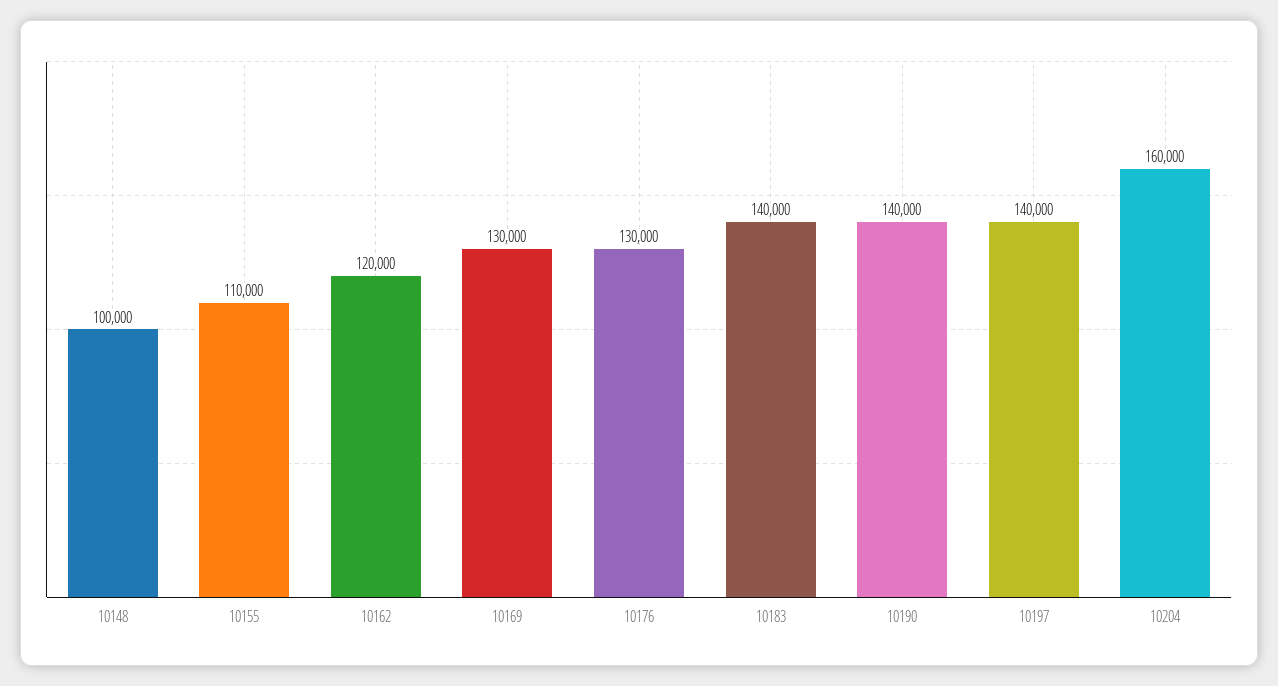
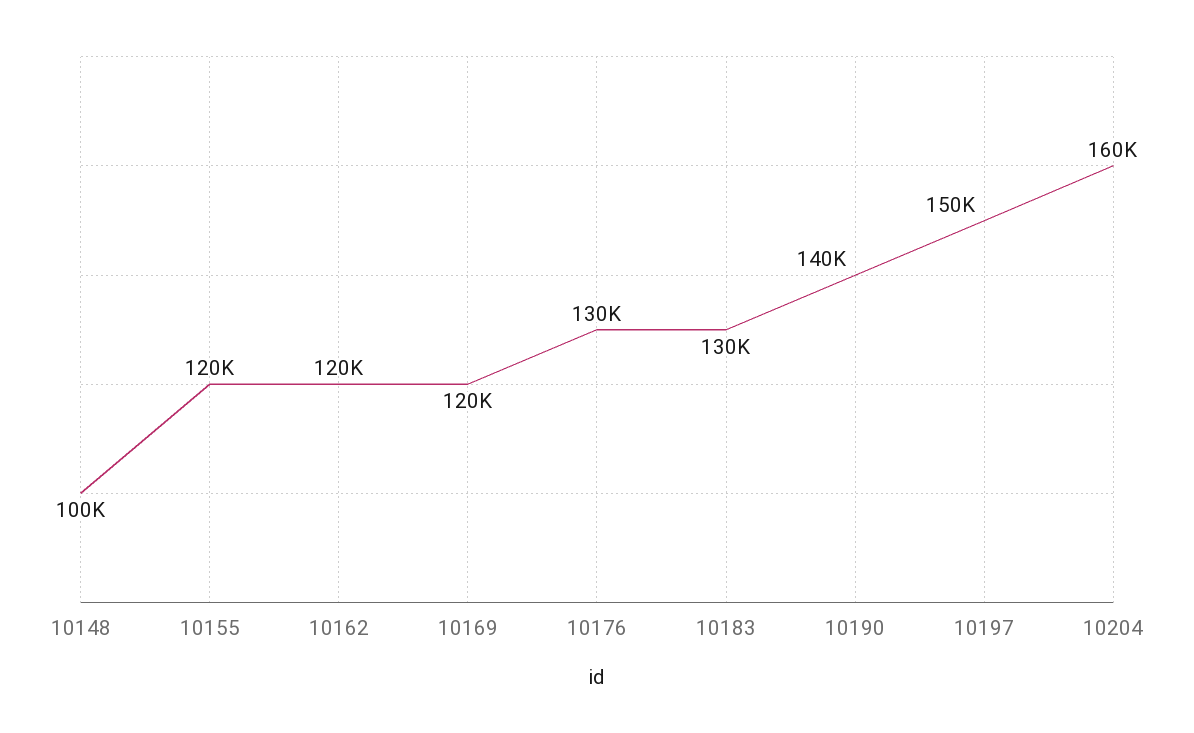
10155: 110000 -> 120000
10169: 130000 -> 120000
10183: 140000 -> 130000
10197: 140000 -> 150000

